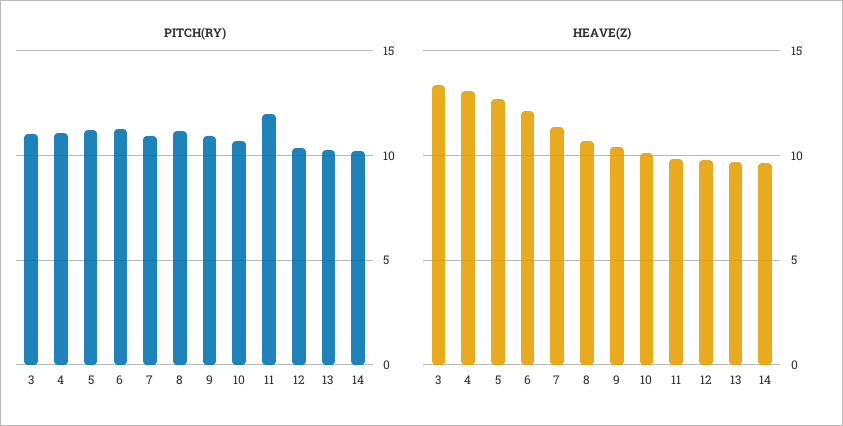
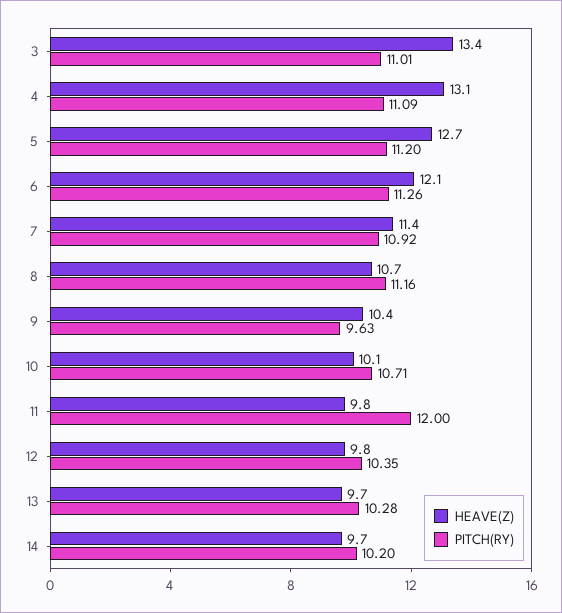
PITCH(RY), 9: 11 -> 9.63

